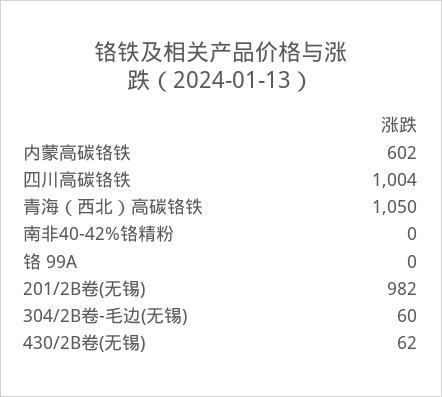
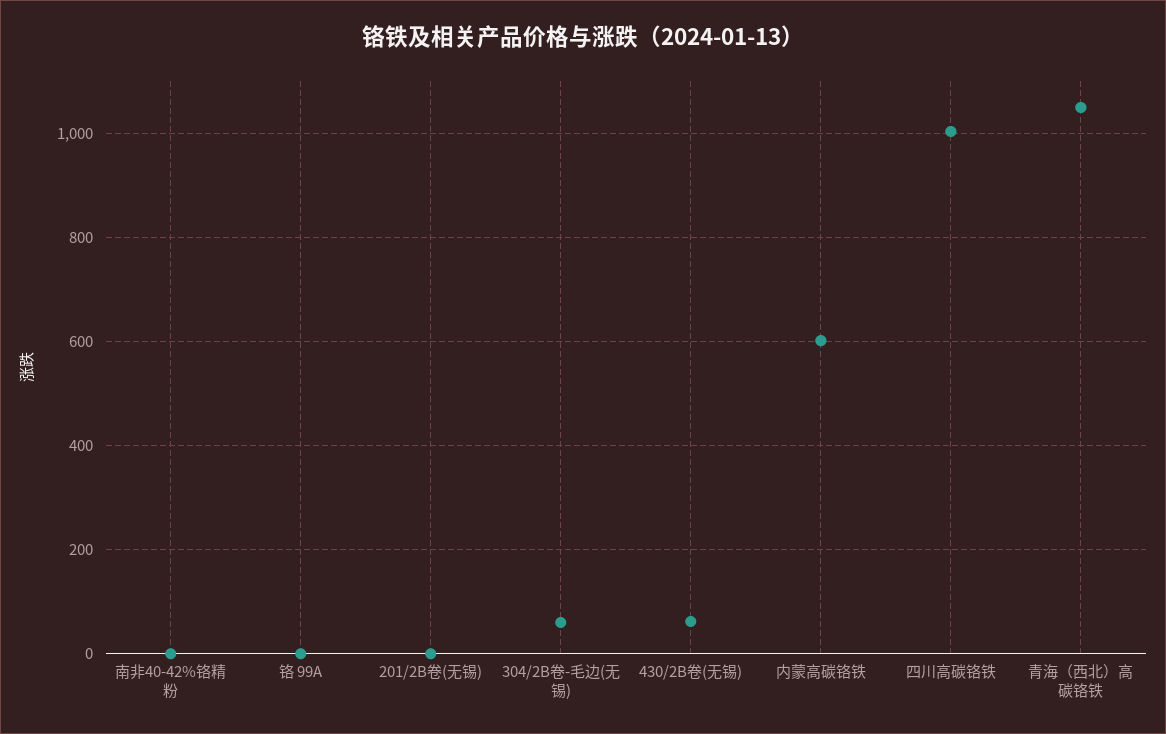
201/2B卷(无锡): 982 -> 0

